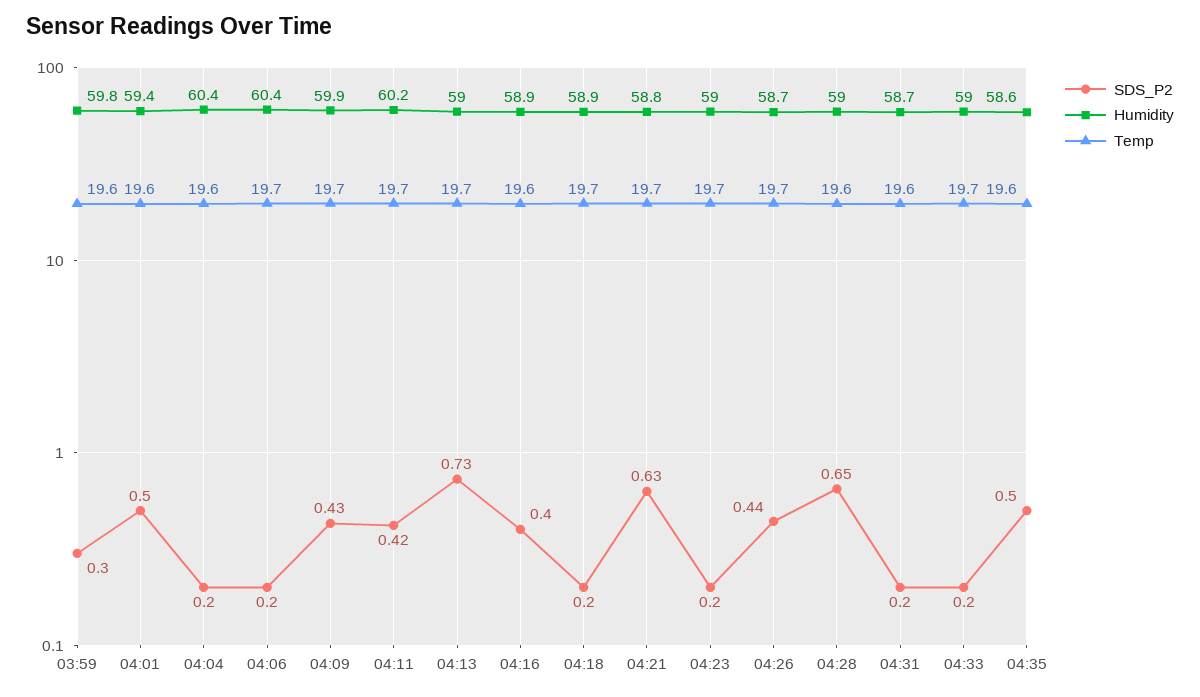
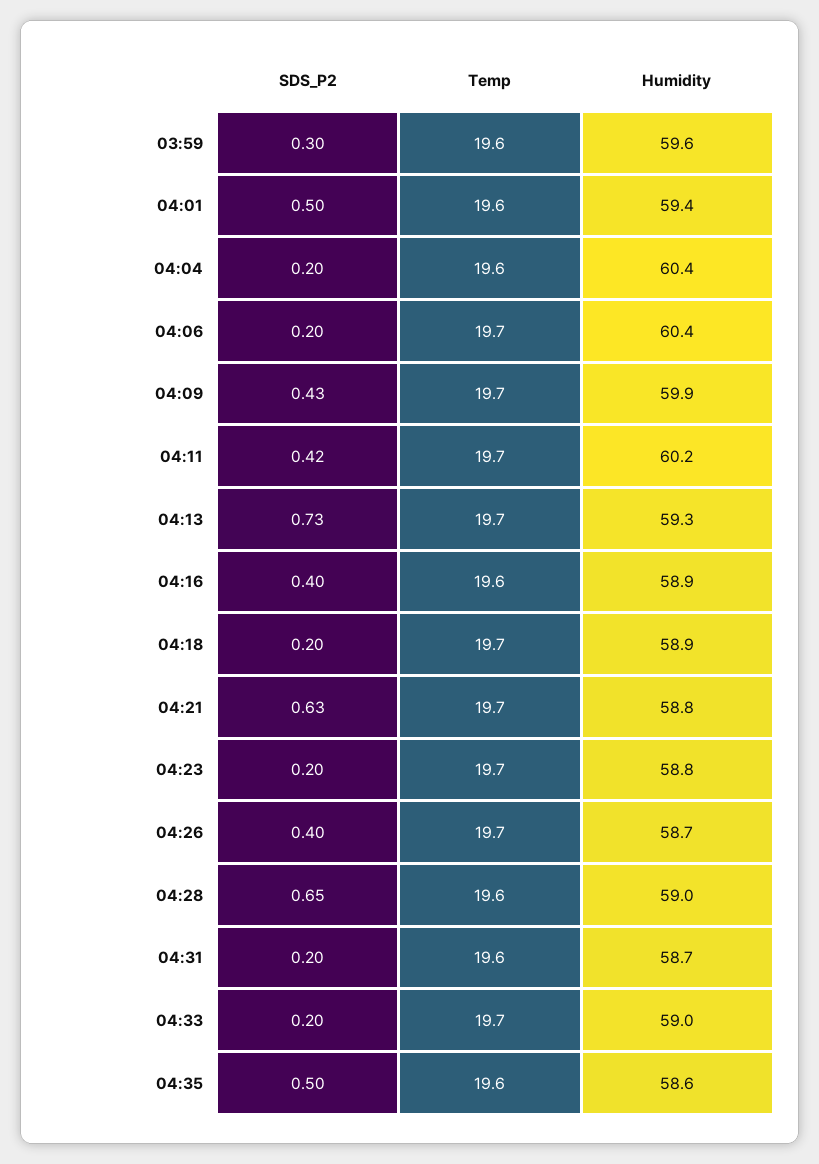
Humidity, 03:59: 59.8 -> 59.6
Humidity, 04:13: 59 -> 59.3
Humidity, 04:23: 59 -> 58.8
SDS_P2, 04:26: 0.44 -> 0.4

